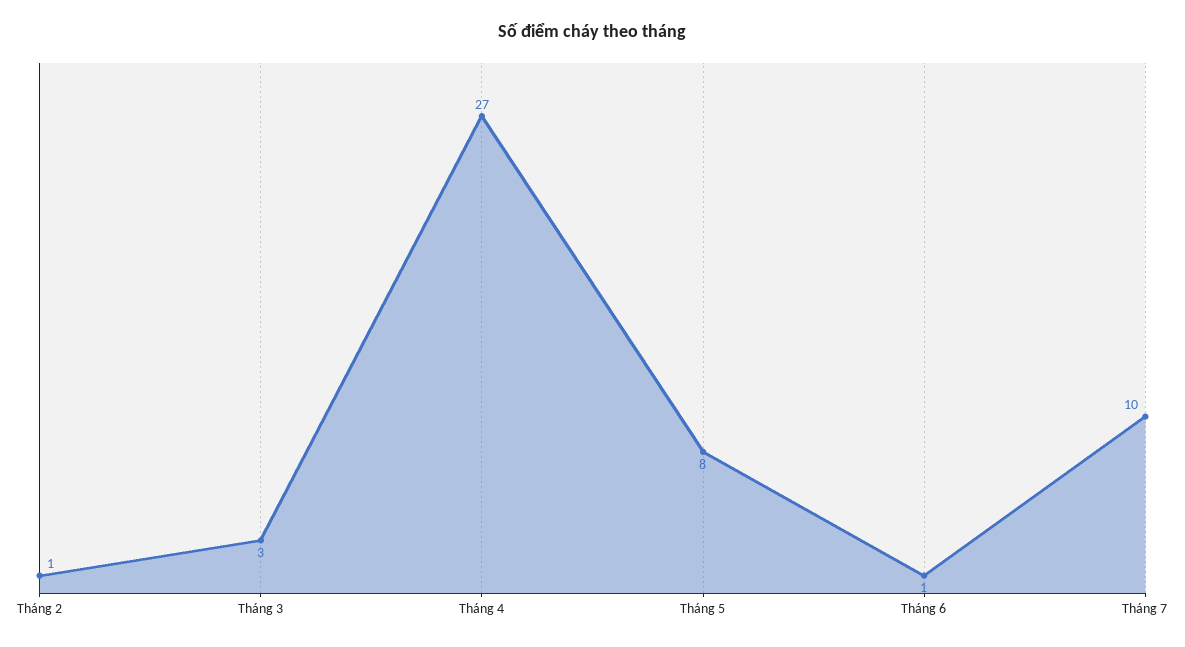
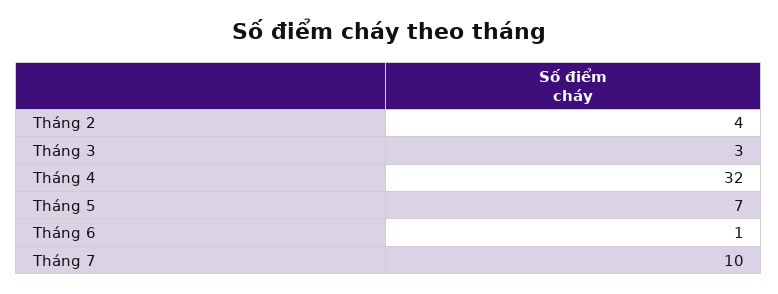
Tháng 2: 1 -> 4
Tháng 4: 27 -> 32
Tháng 5: 8 -> 7

